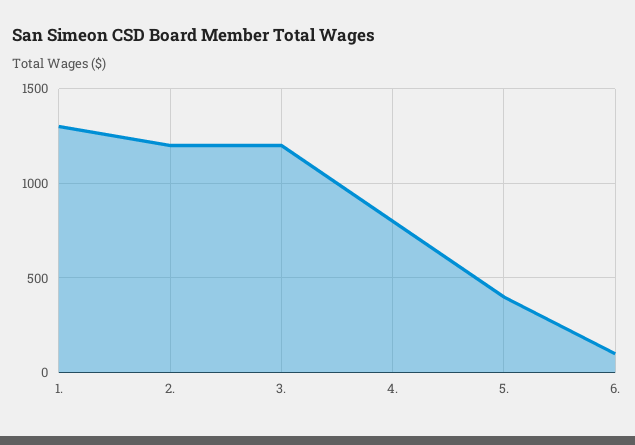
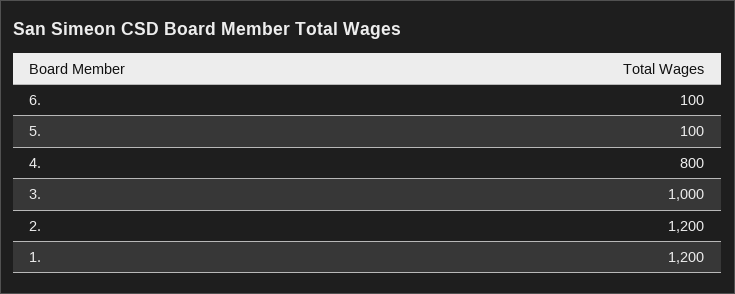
1.: 1300 -> 1200
3.: 1200 -> 1000
5.: 400 -> 100

